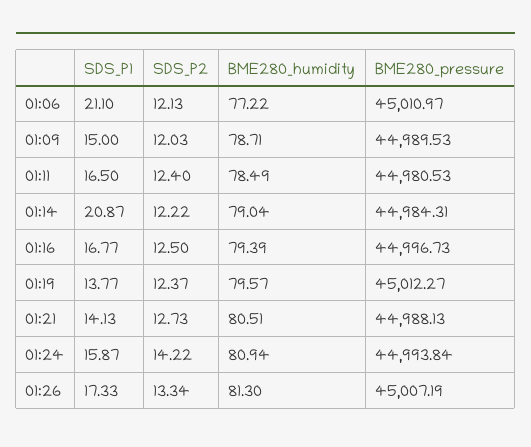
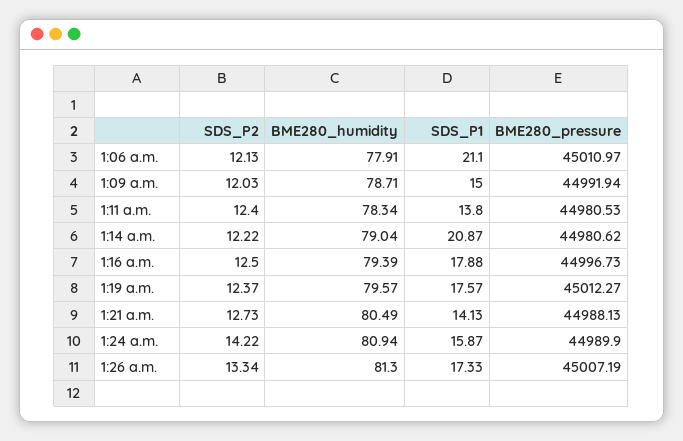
BME280_humidity, 01:06: 77.22 -> 77.91
BME280_pressure, 01:09: 44989.53 -> 44991.94
SDS_P1, 01:11: 16.5 -> 13.8
BME280_humidity, 01:11: 78.49 -> 78.34
BME280_pressure, 01:14: 44984.31 -> 44980.62
SDS_P1, 01:16: 16.77 -> 17.88
SDS_P1, 01:19: 13.77 -> 17.57
BME280_humidity, 01:21: 80.51 -> 80.49
BME280_pressure, 01:24: 44993.84 -> 44989.9

